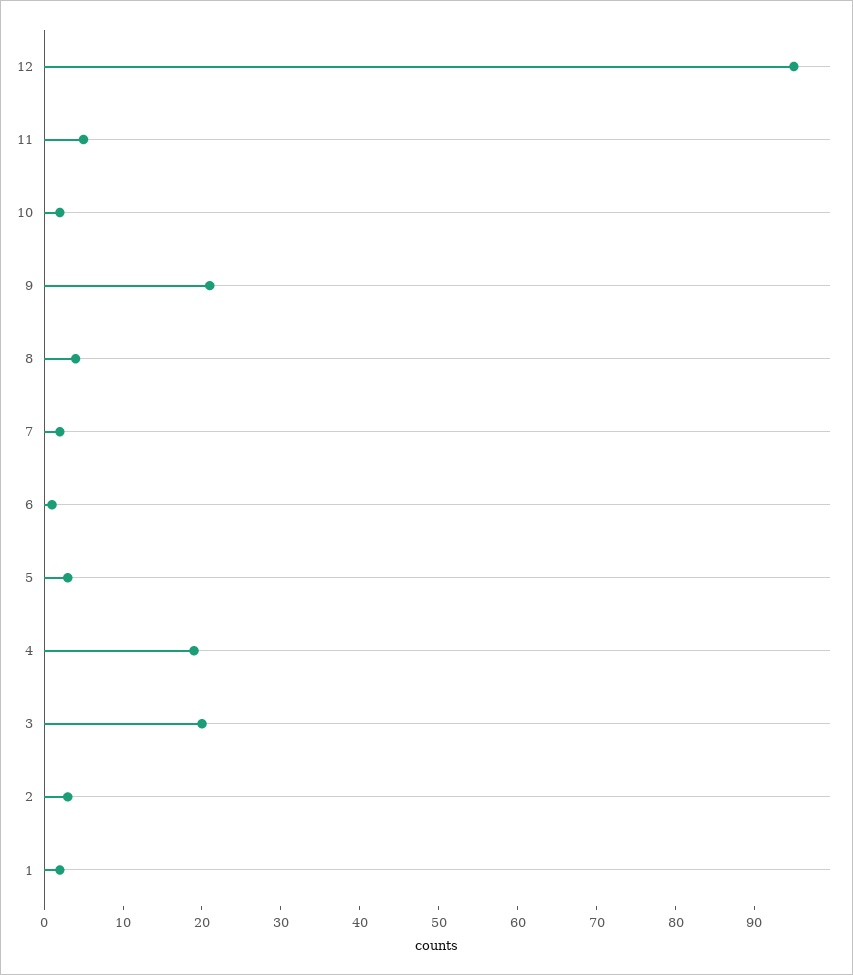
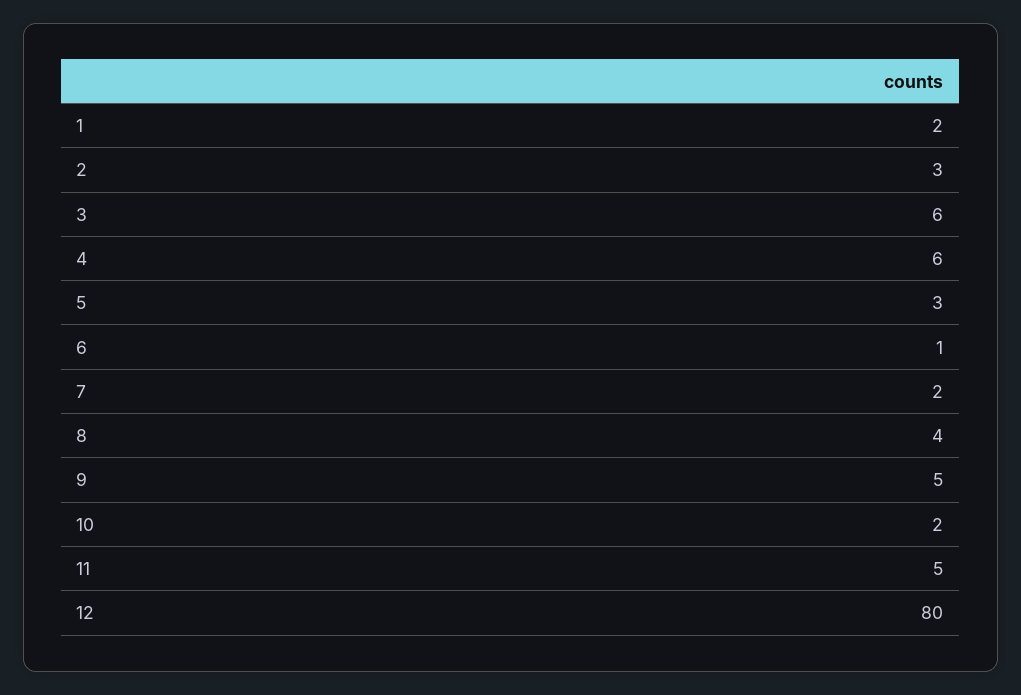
12: 95 -> 80
9: 20 -> 5
4: 20 -> 6
3: 20 -> 6

